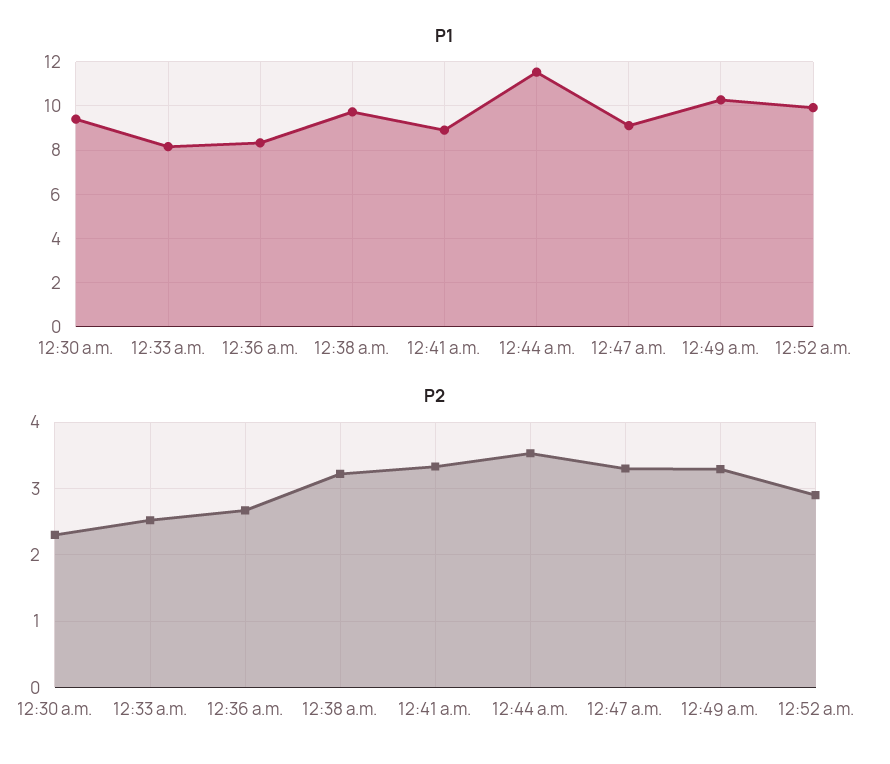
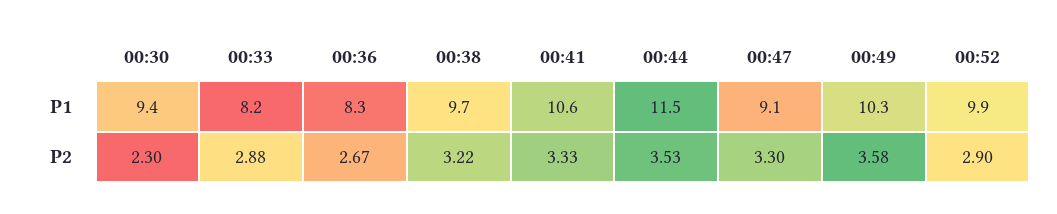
P1, 12:41 a.m.: 9 -> 10.6
P2, 12:33 a.m.: 2.5 -> 2.88
P2, 12:49 a.m.: 3.3 -> 3.58

